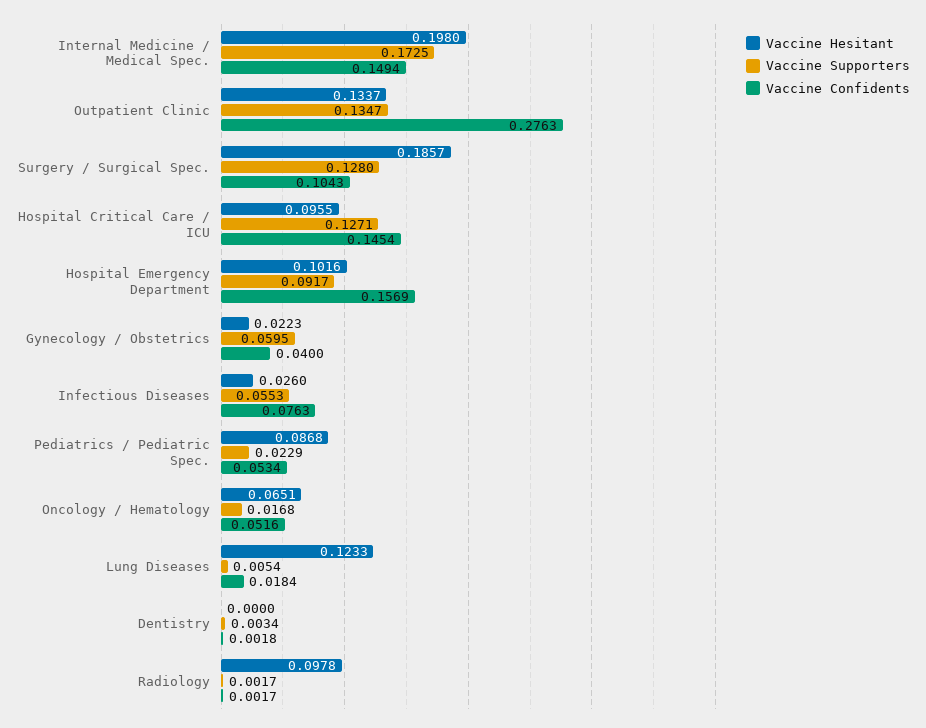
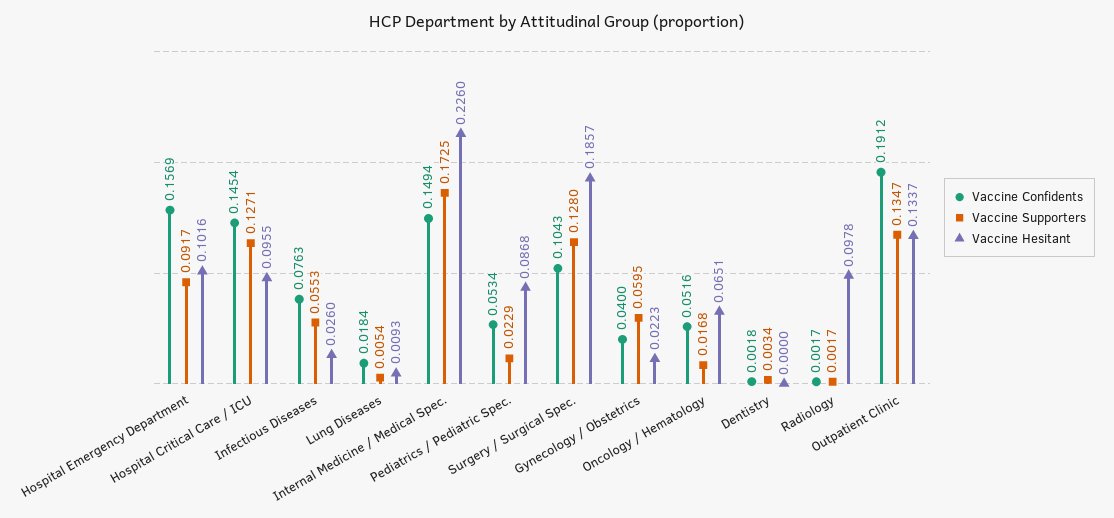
Vaccine Hesitant, Internal Medicine / Medical Spec.: 0.198 -> 0.226
Vaccine Confidents, Outpatient Clinic: 0.2763 -> 0.1912
Vaccine Hesitant, Lung Diseases: 0.1233 -> 0.0093

